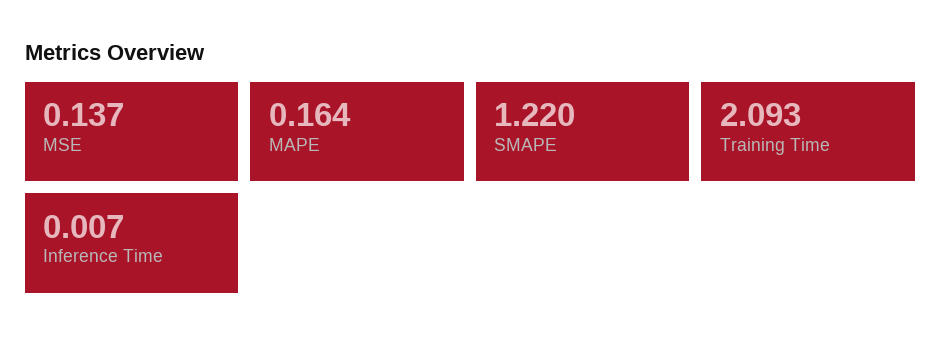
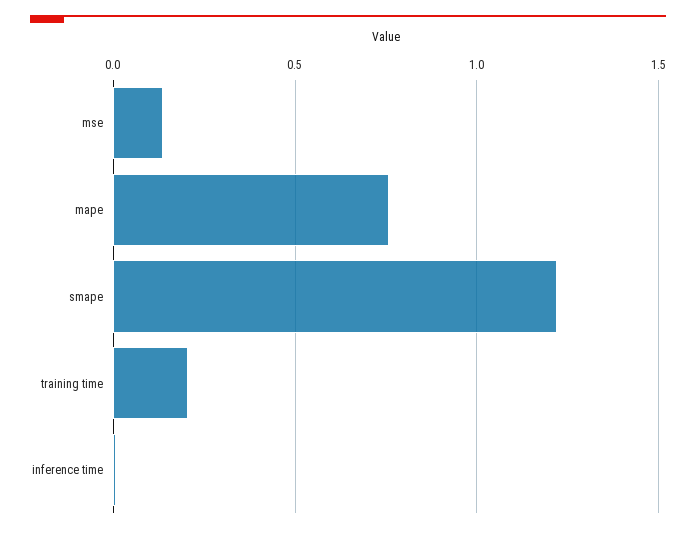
MAPE: 0.164 -> 0.75
Training Time: 2.093 -> 0.2

